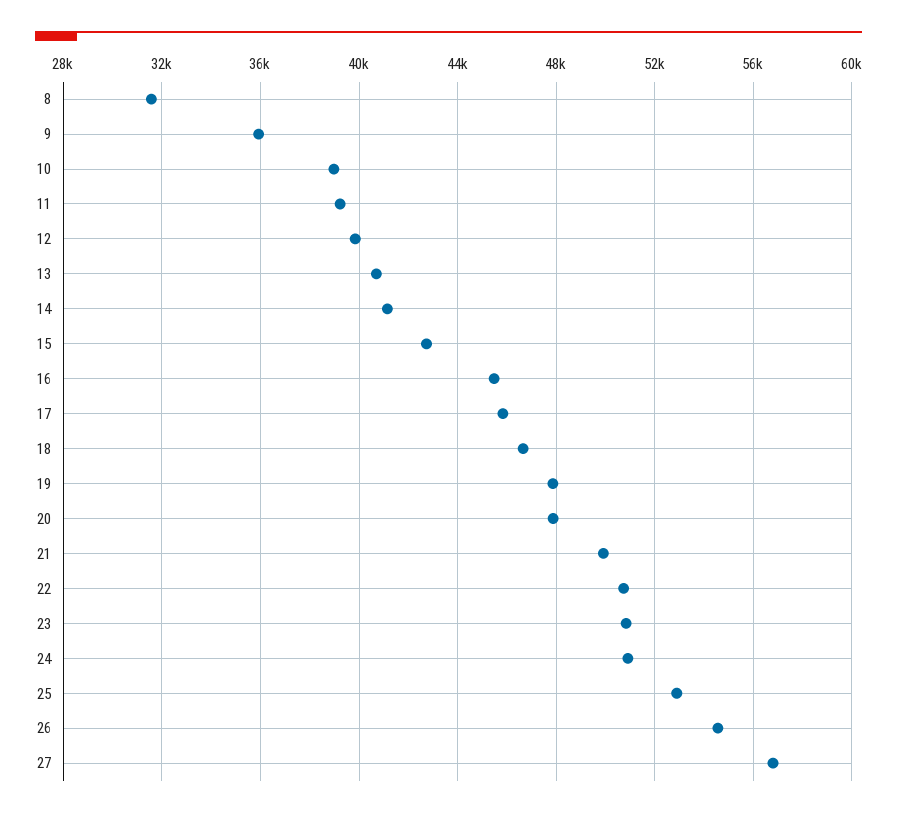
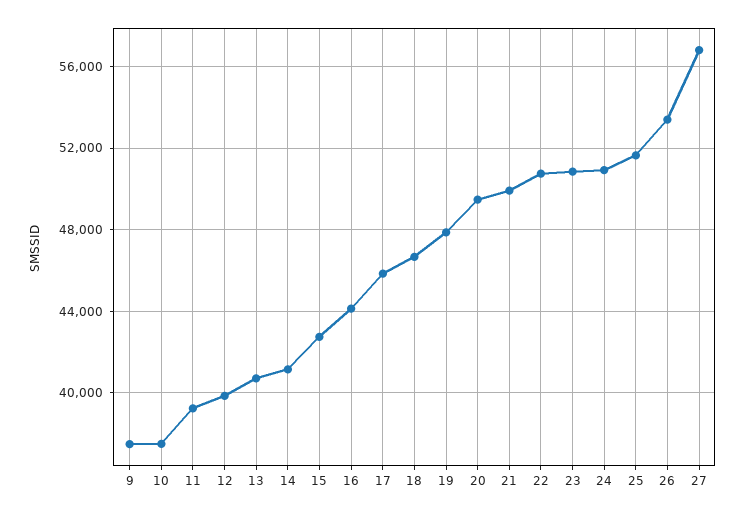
8: 31500 -> none
9: 36000 -> 37500
10: 39000 -> 37500
16: 45500 -> 44000
20: 48000 -> 49500
25: 53000 -> 51500
26: 54500 -> 53500

